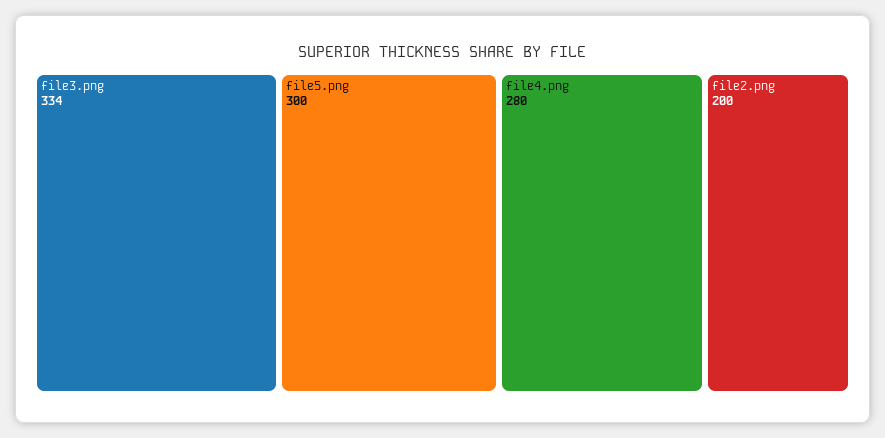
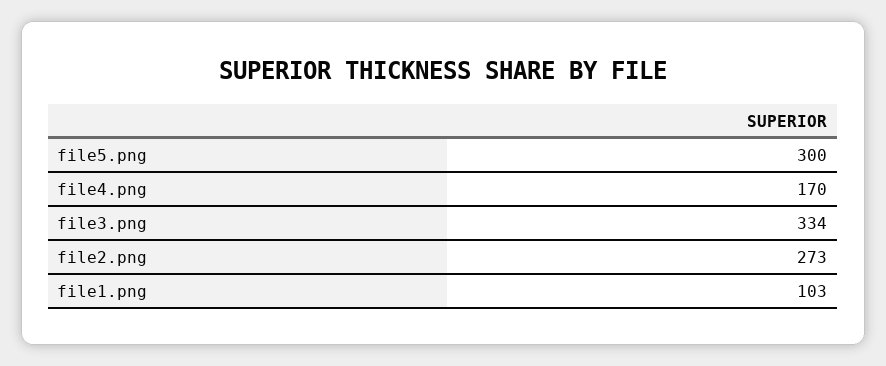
file4.png: 280 -> 170
file2.png: 200 -> 273
file1.png: none -> 103

